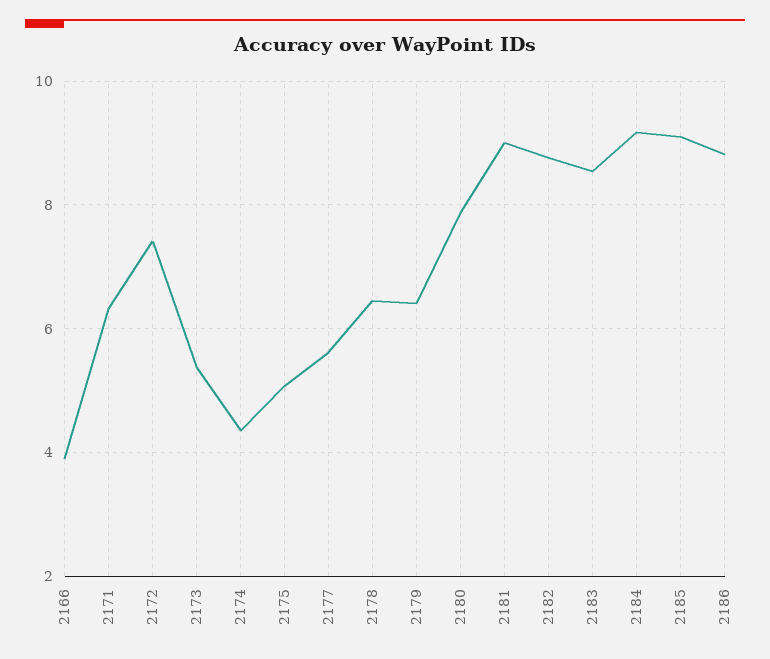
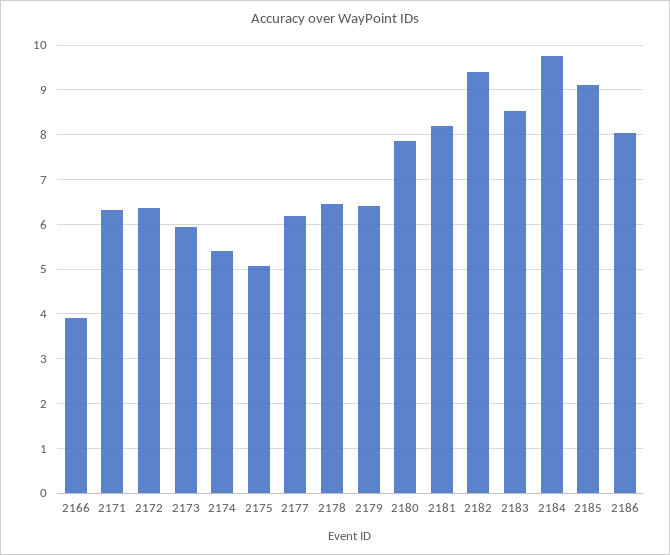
2172: 7.4 -> 6.4
2173: 5.4 -> 6
2174: 4.4 -> 5.4
2177: 5.6 -> 6.2
2181: 9 -> 8.2
2182: 8.8 -> 9.4
2184: 9.2 -> 9.8
2186: 8.8 -> 8

